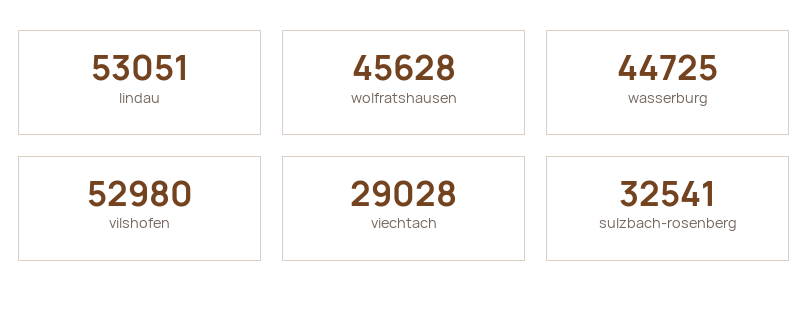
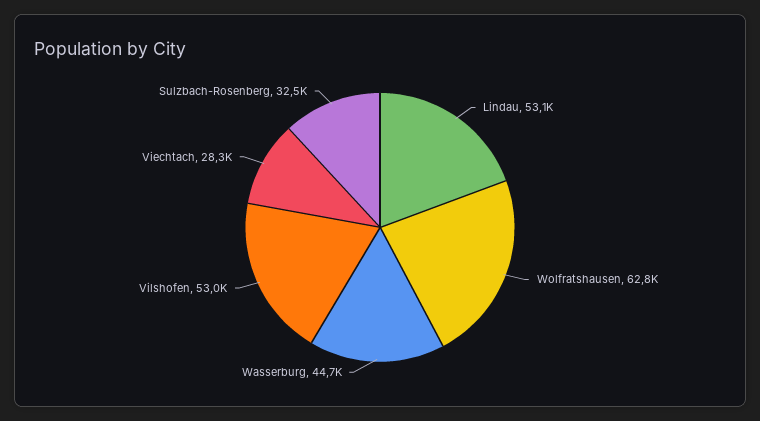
wolfratshausen: 45628 -> 62800
viechtach: 29028 -> 28300

